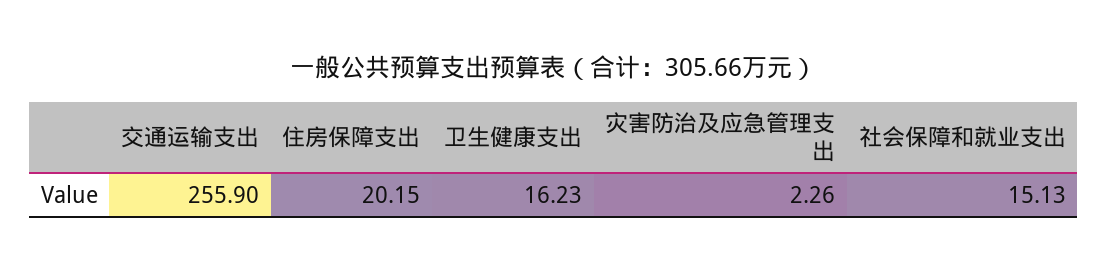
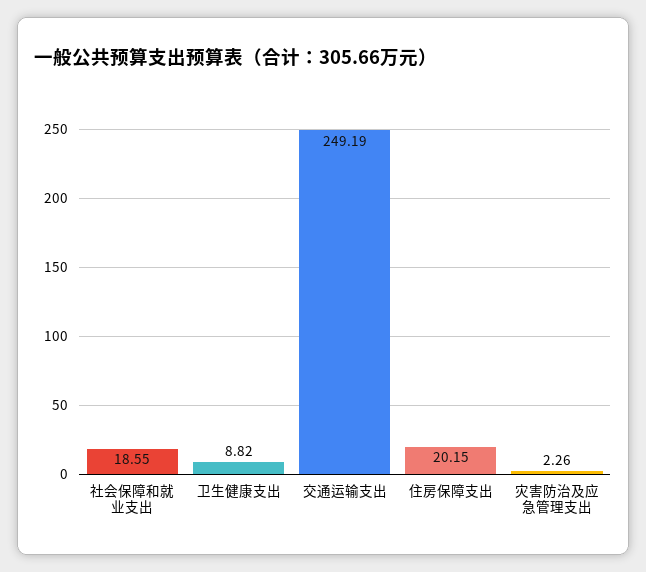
交通运输支出: 255.9 -> 249.19
卫生健康支出: 16.23 -> 8.82
社会保障和就业支出: 15.13 -> 18.55

